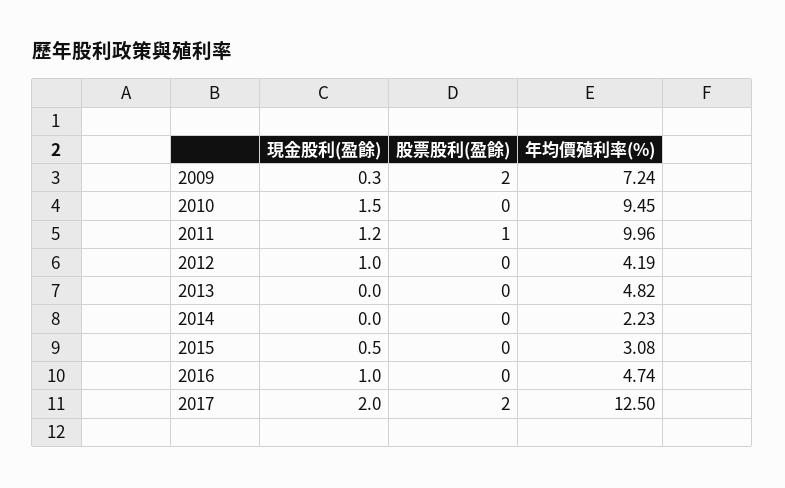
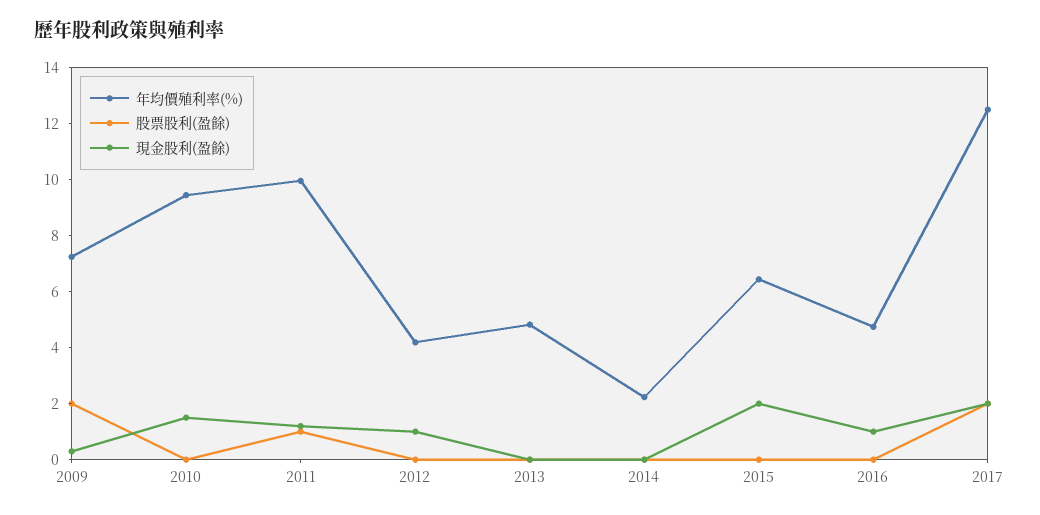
現金股利(盈餘), 2015: 0.5 -> 2
年均價殖利率(%), 2015: 3.08 -> 6.5

